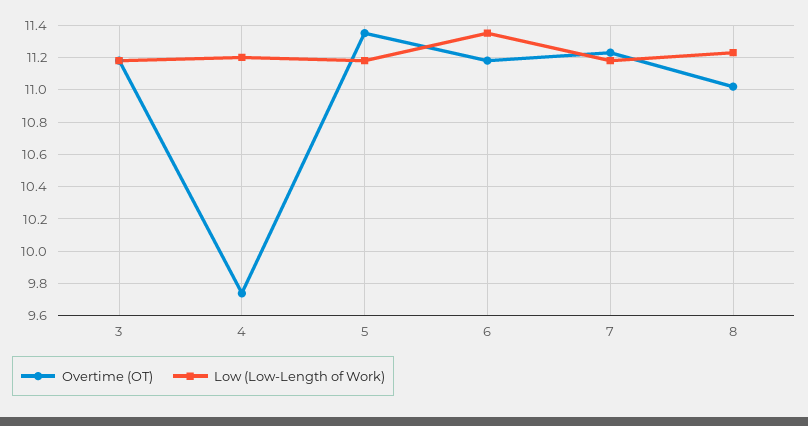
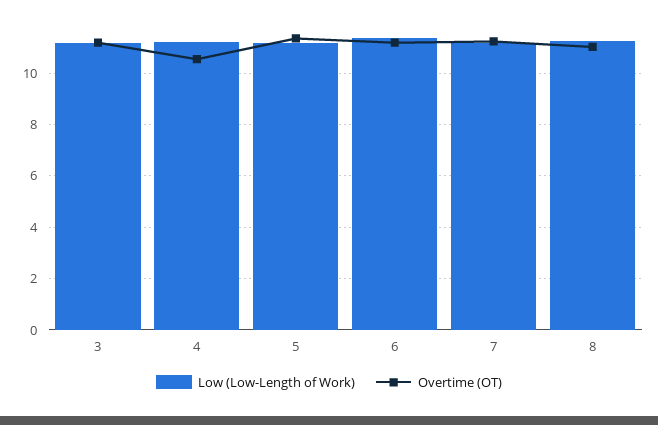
Overtime (OT), 4: 9.75 -> 10.5

